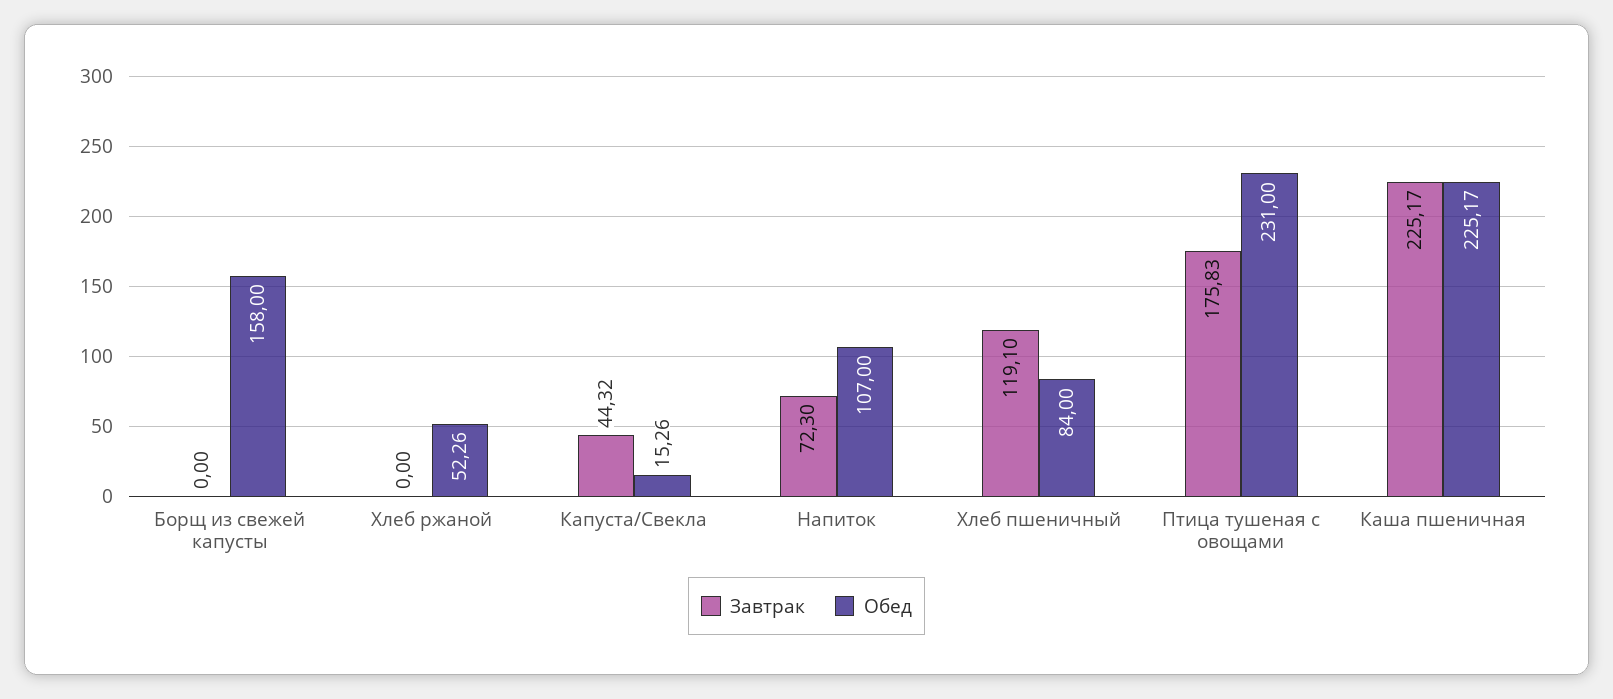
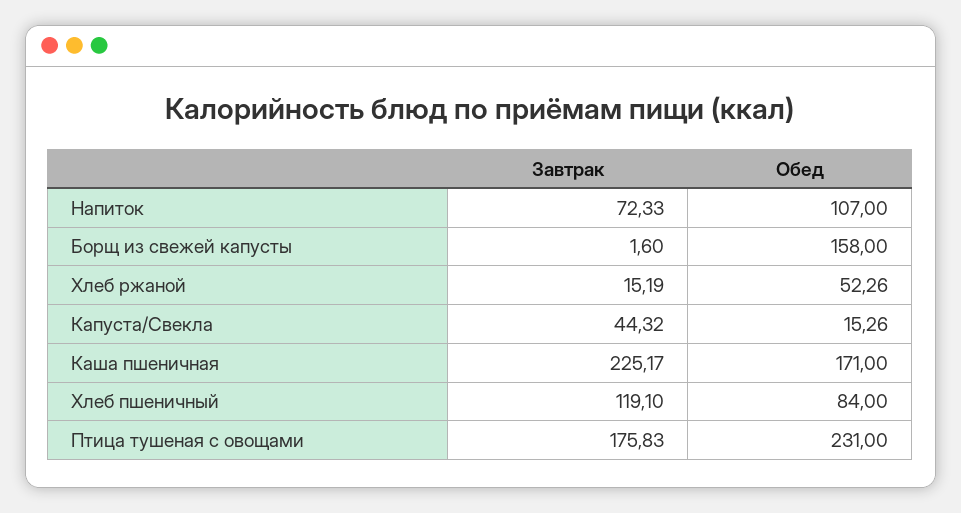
Завтрак, Борщ из свежей капусты: 0 -> 1.6
Завтрак, Хлеб ржаной: 0 -> 15.19
Завтрак, Напиток: 72.3 -> 72.33
Обед, Каша пшеничная: 225.17 -> 171

